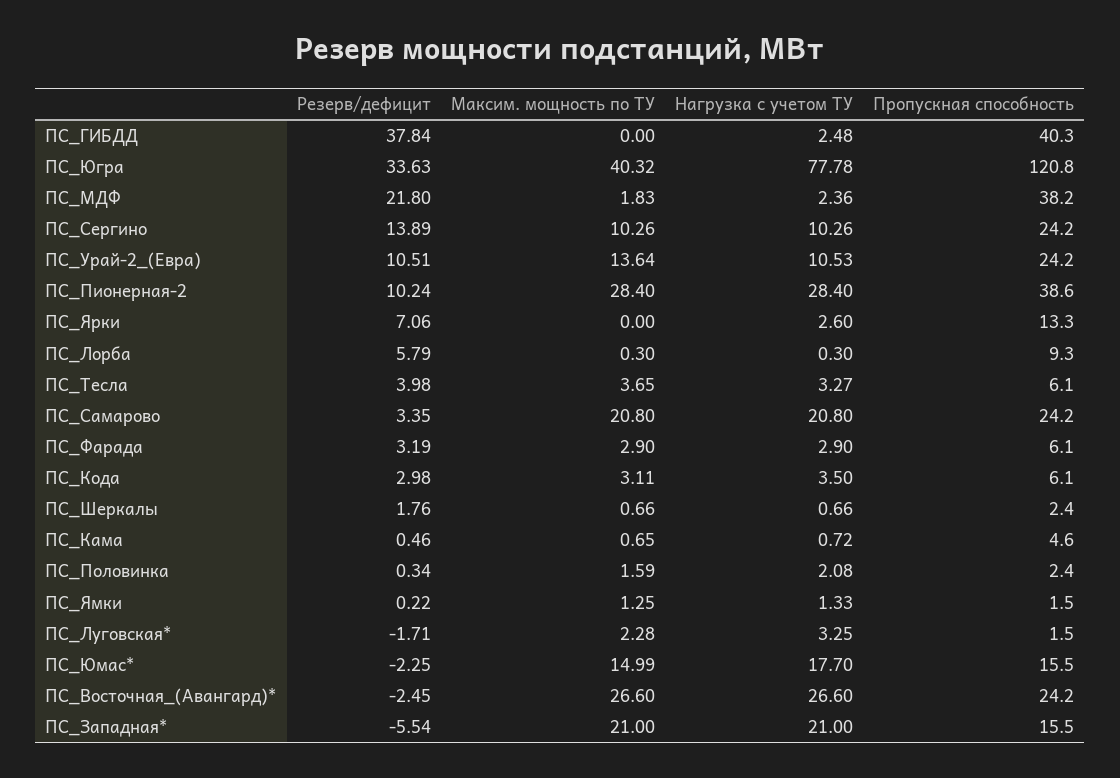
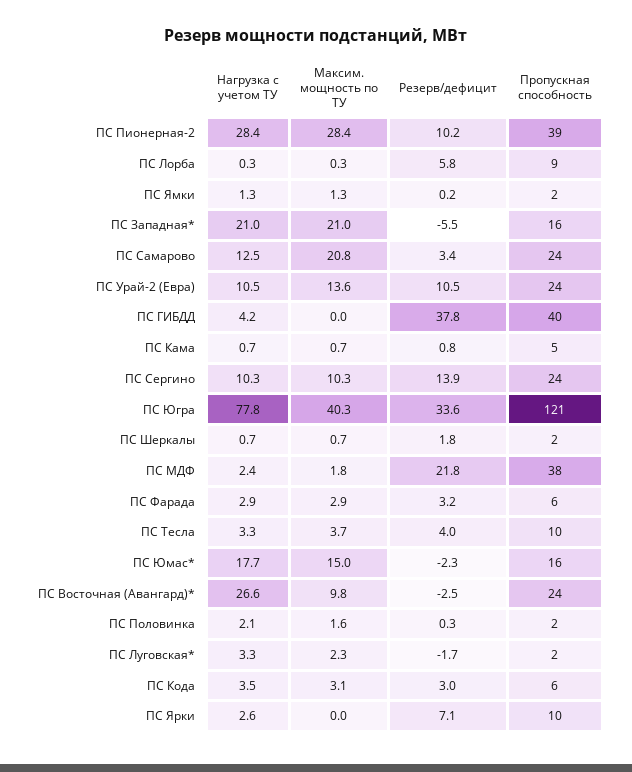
Нагрузка с учетом ТУ, ПС_ГИБДД: 2.48 -> 4.2
Пропускная способность, ПС_Ярки: 13.3 -> 10
Пропускная способность, ПС_Тесла: 6.1 -> 10
Нагрузка с учетом ТУ, ПС_Самарово: 20.8 -> 12.5
Резерв/дефицит, ПС_Кама: 0.46 -> 0.8
Максим. мощность по ТУ, ПС_Восточная_(Авангард)*: 26.6 -> 9.8

